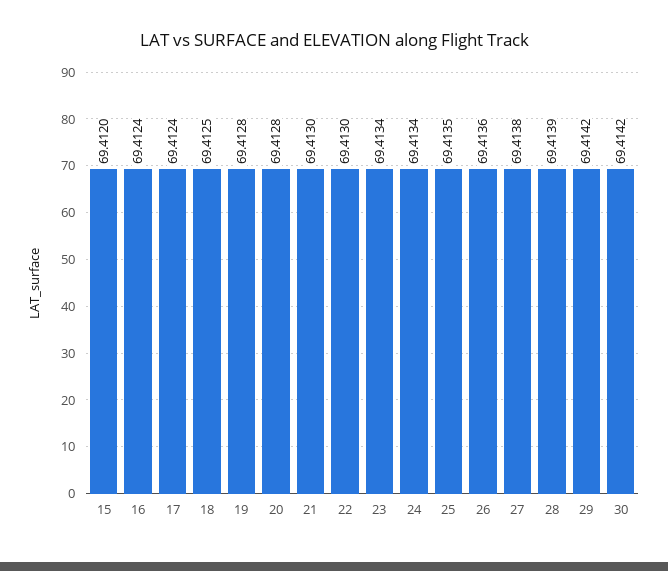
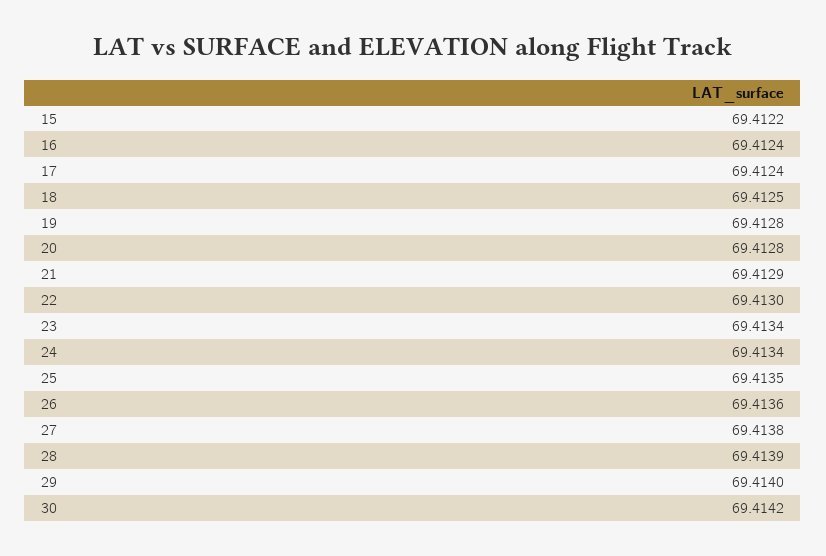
15: 69.412 -> 69.4122
21: 69.413 -> 69.4129
29: 69.4142 -> 69.414

